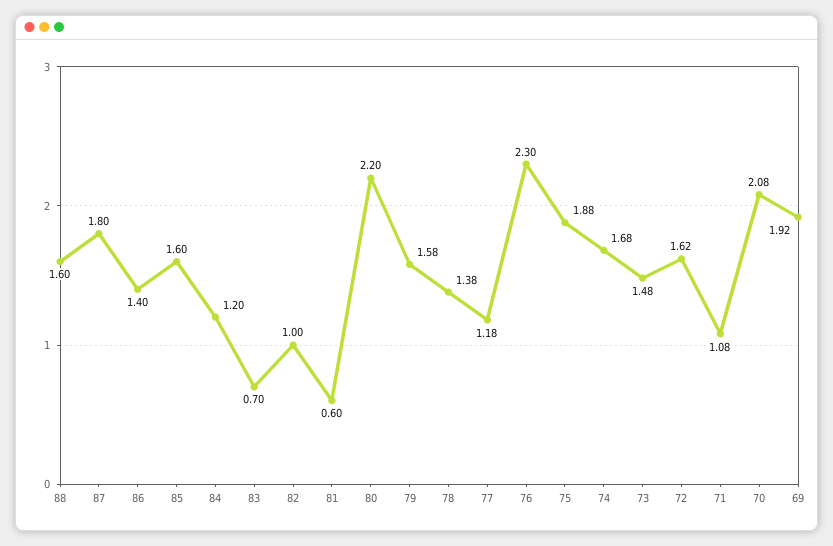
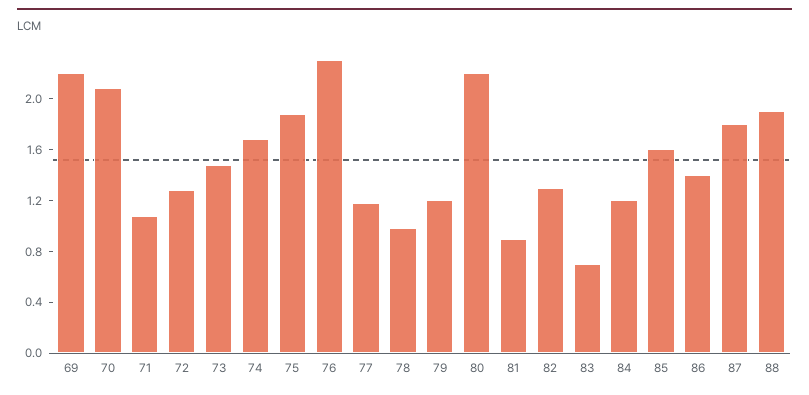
88: 1.6 -> 1.9
82: 1 -> 1.3
81: 0.6 -> 0.9
79: 1.58 -> 1.2
78: 1.38 -> 1
72: 1.62 -> 1.3
69: 1.92 -> 2.2

